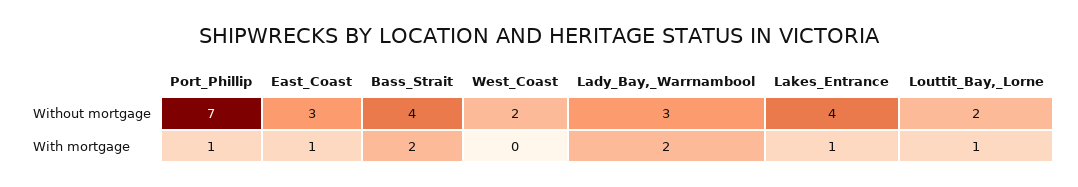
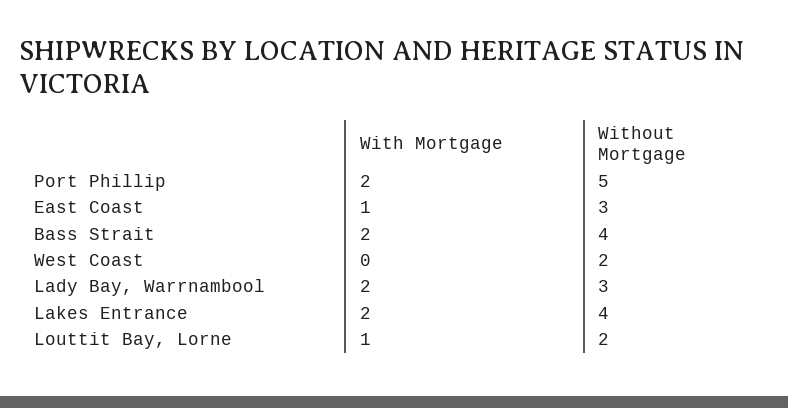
Port_Phillip, Without mortgage: 7 -> 5
Port_Phillip, With mortgage: 1 -> 2
Lakes_Entrance, With mortgage: 1 -> 2

